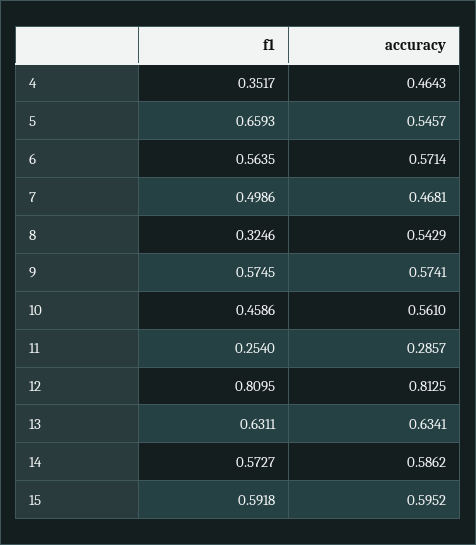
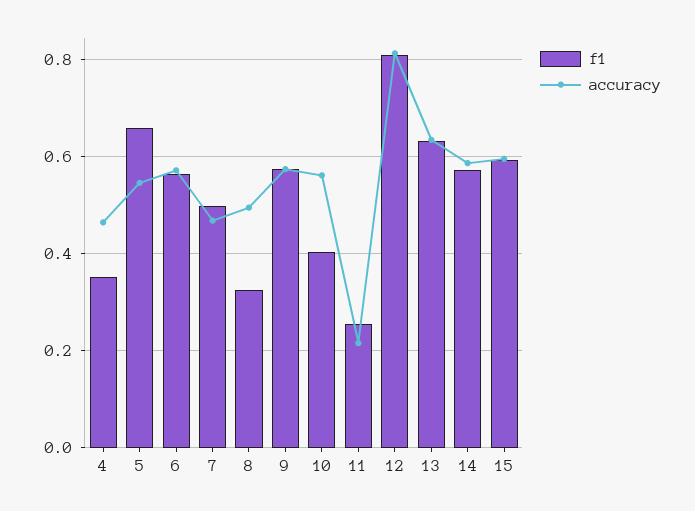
accuracy, 8: 0.5429 -> 0.5
f1, 10: 0.4586 -> 0.4
accuracy, 11: 0.2857 -> 0.22

